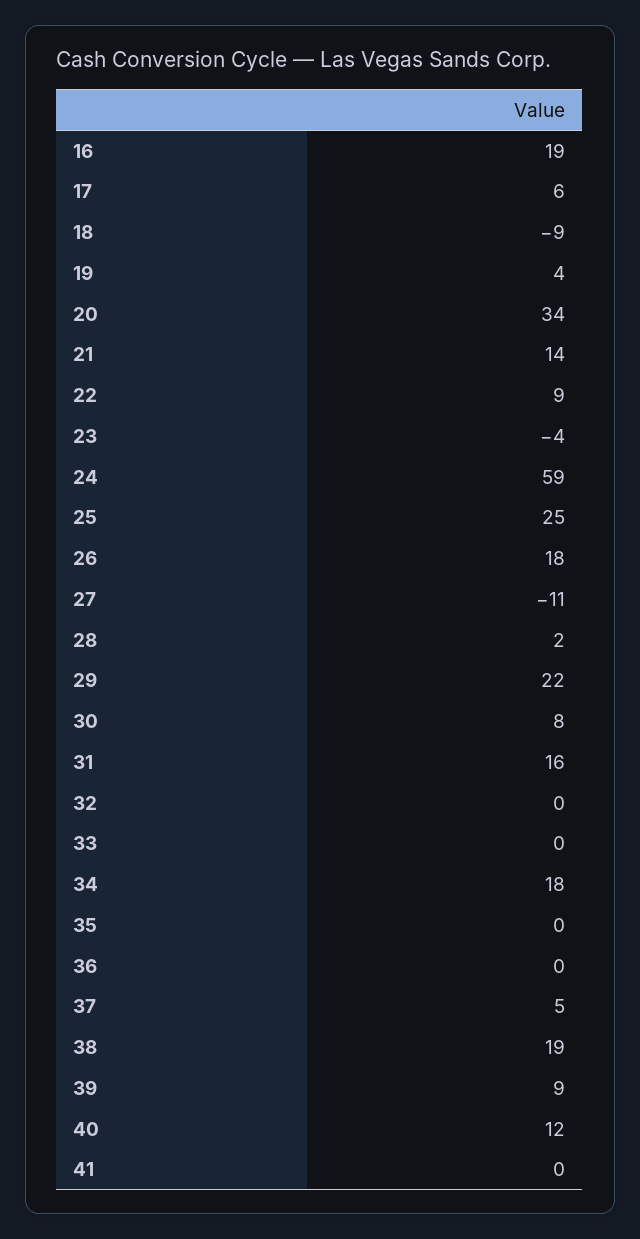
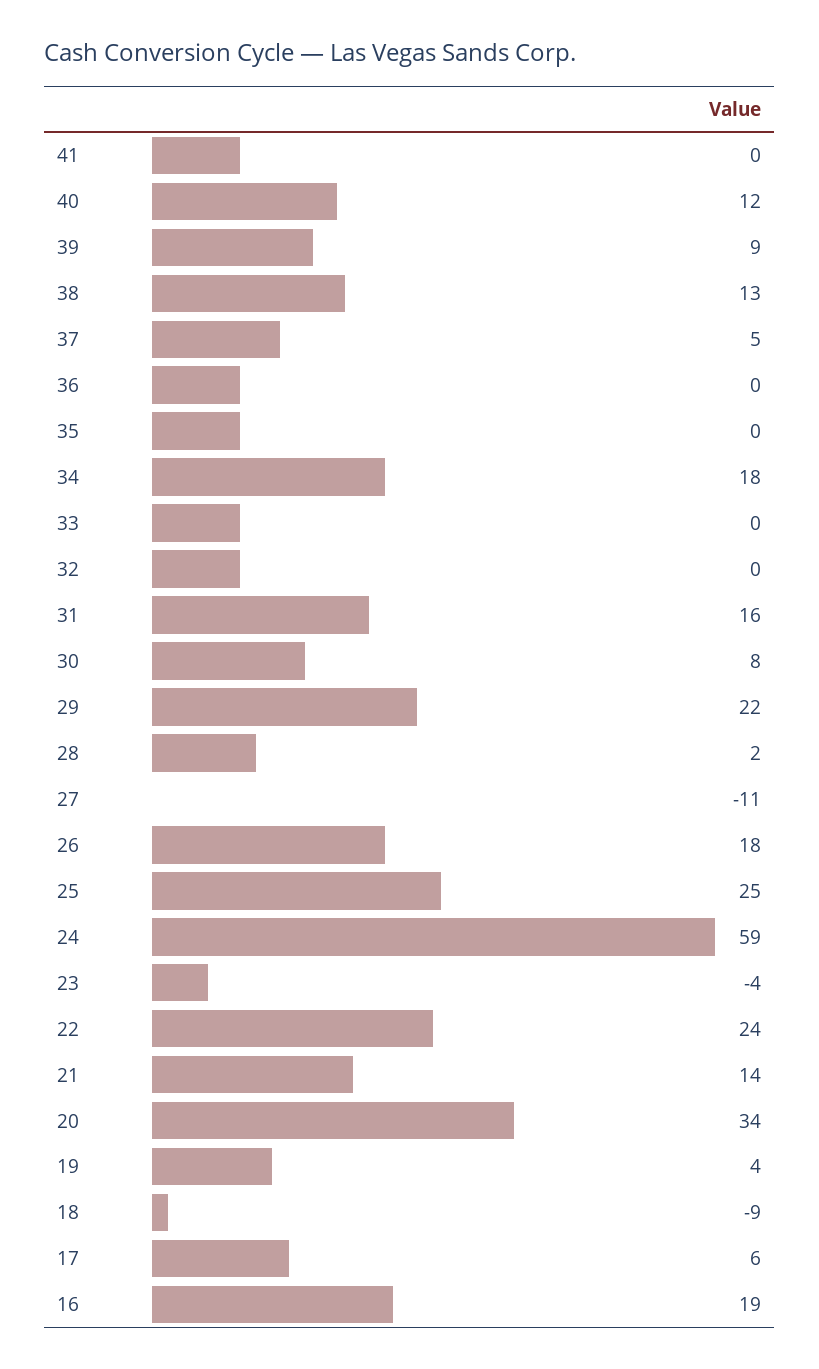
22: 9 -> 24
38: 19 -> 13

